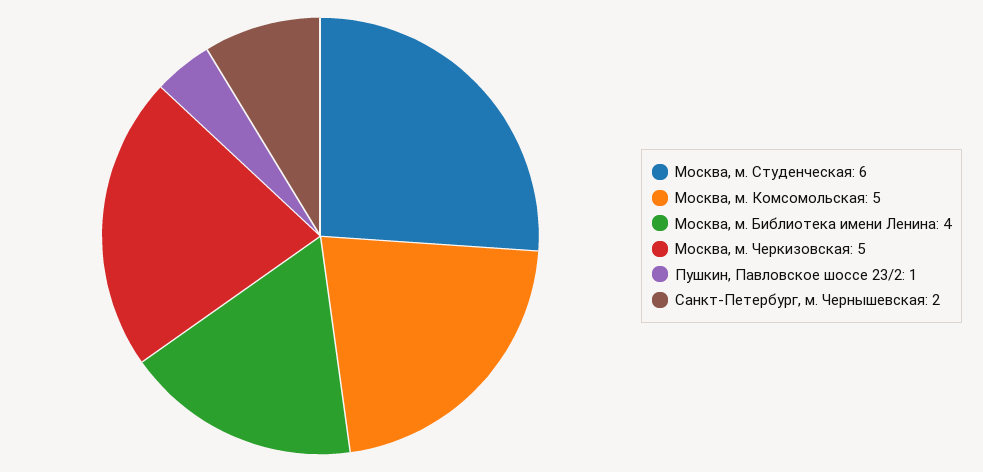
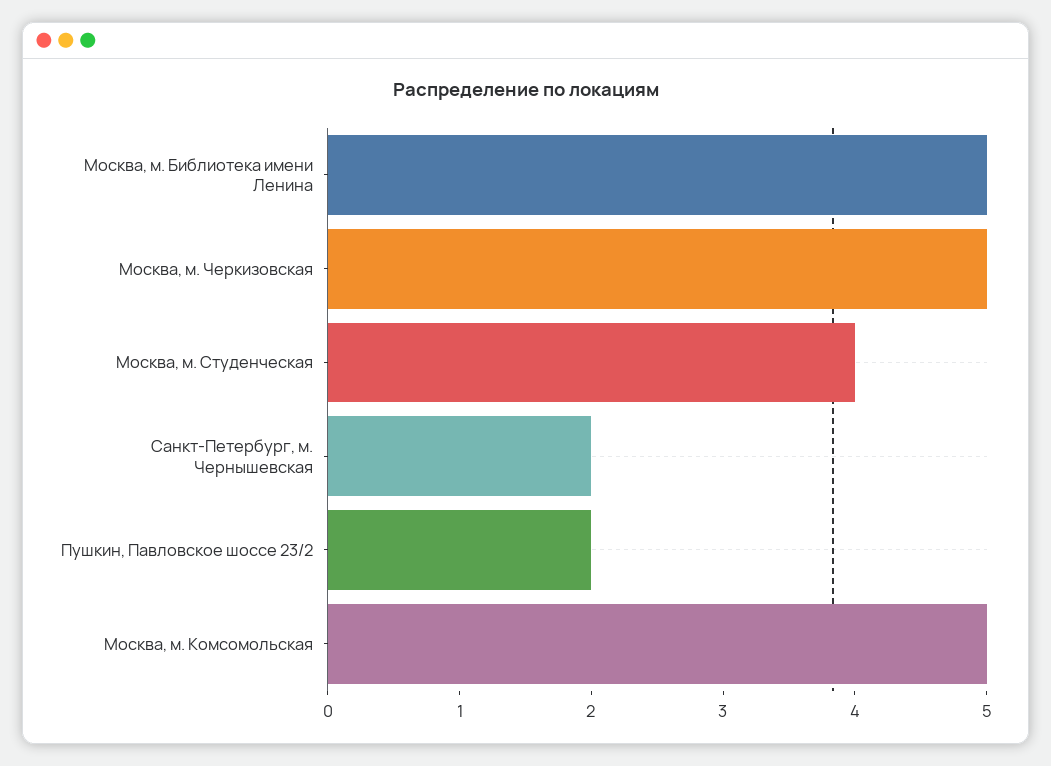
Москва, м. Студенческая: 6 -> 4
Москва, м. Библиотека имени Ленина: 4 -> 5
Пушкин, Павловское шоссе 23/2: 1 -> 2

